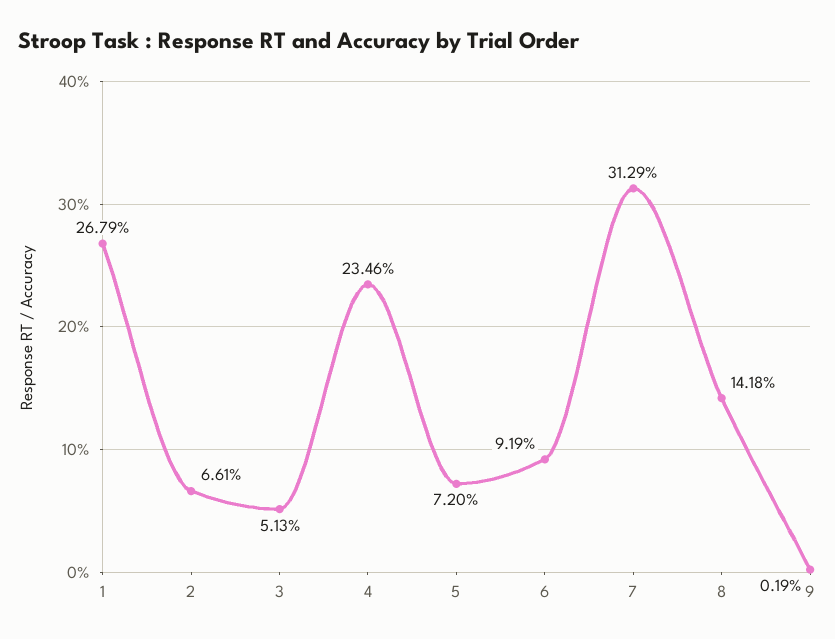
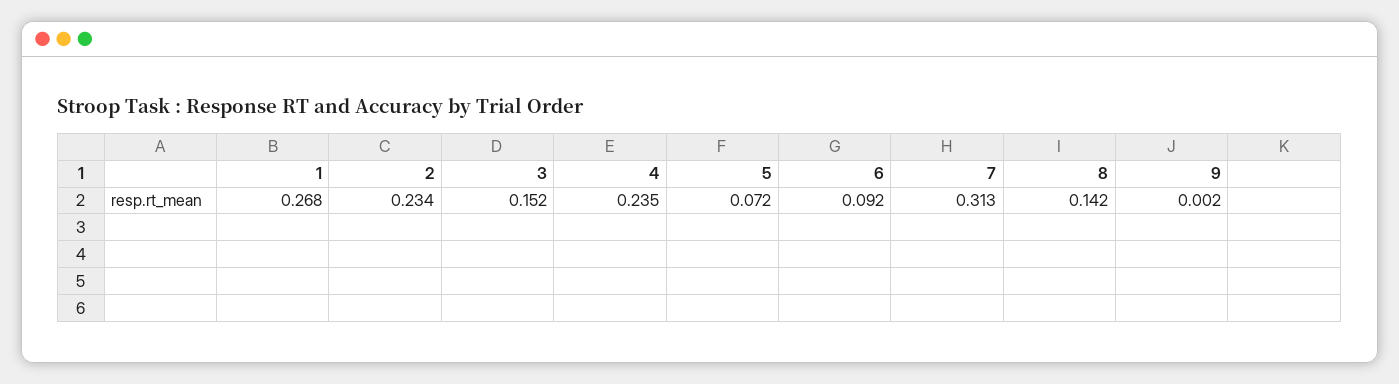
2: 0.0661 -> 0.234
3: 0.0513 -> 0.152

